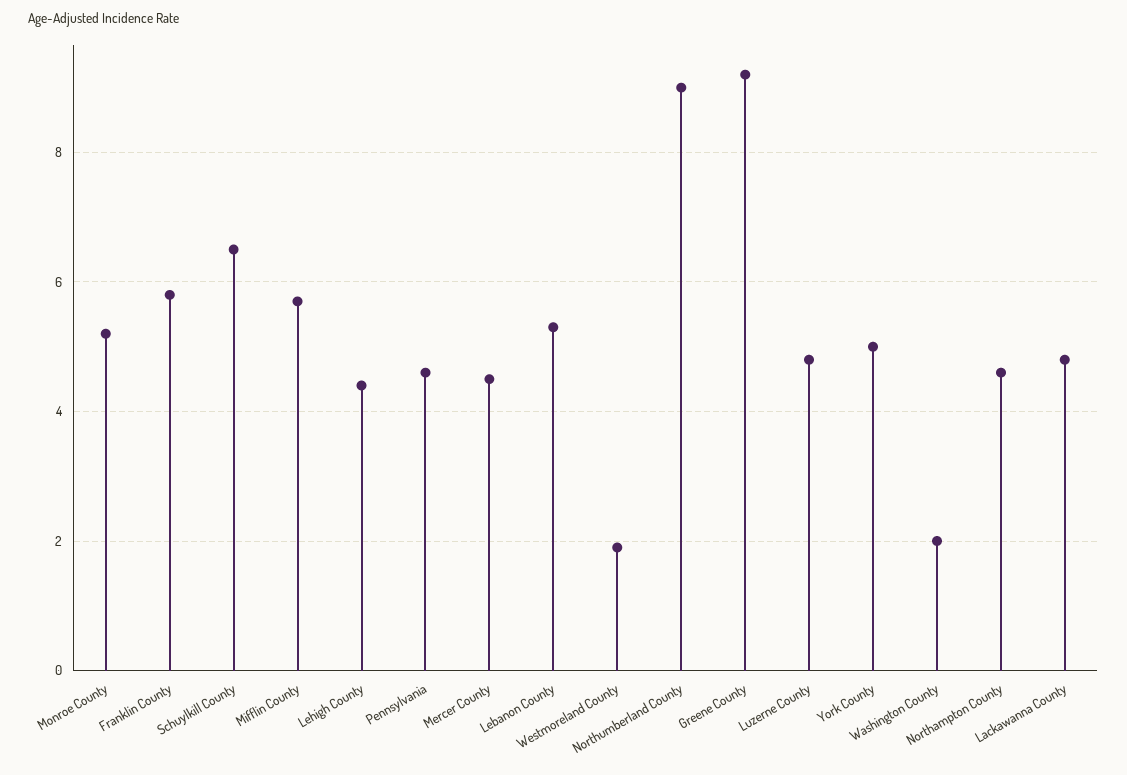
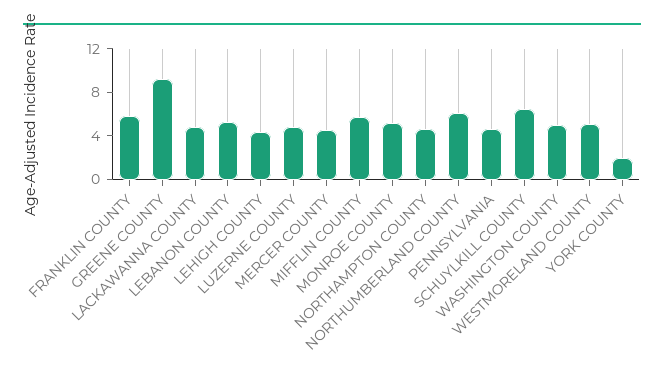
Westmoreland County: 2 -> 5
Northumberland County: 9 -> 6
York County: 5 -> 2
Washington County: 2 -> 5

